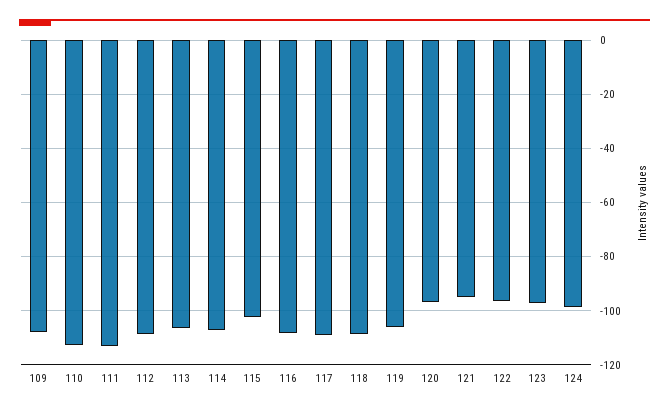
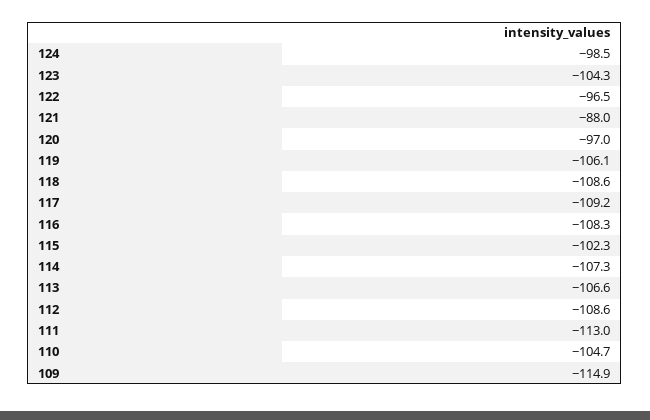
109: -107.5 -> -114.9
110: -112.5 -> -104.7
121: -95 -> -88
123: -97.5 -> -104.3

